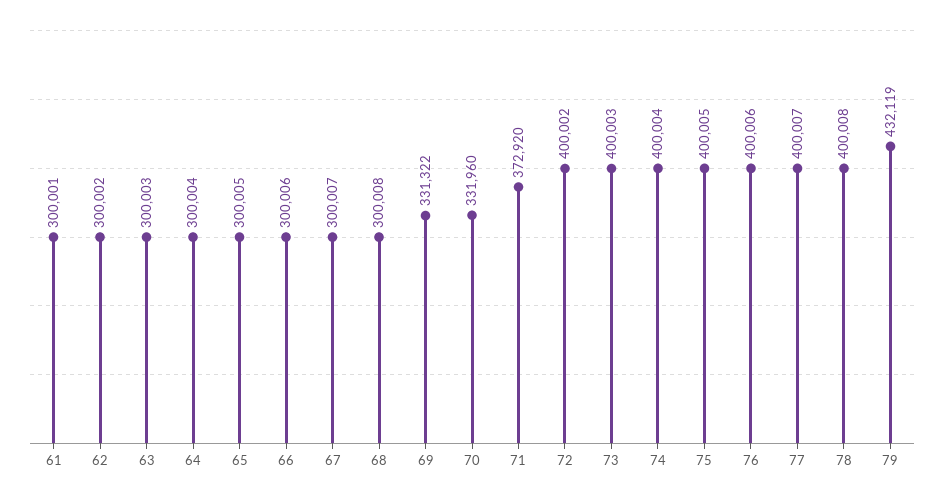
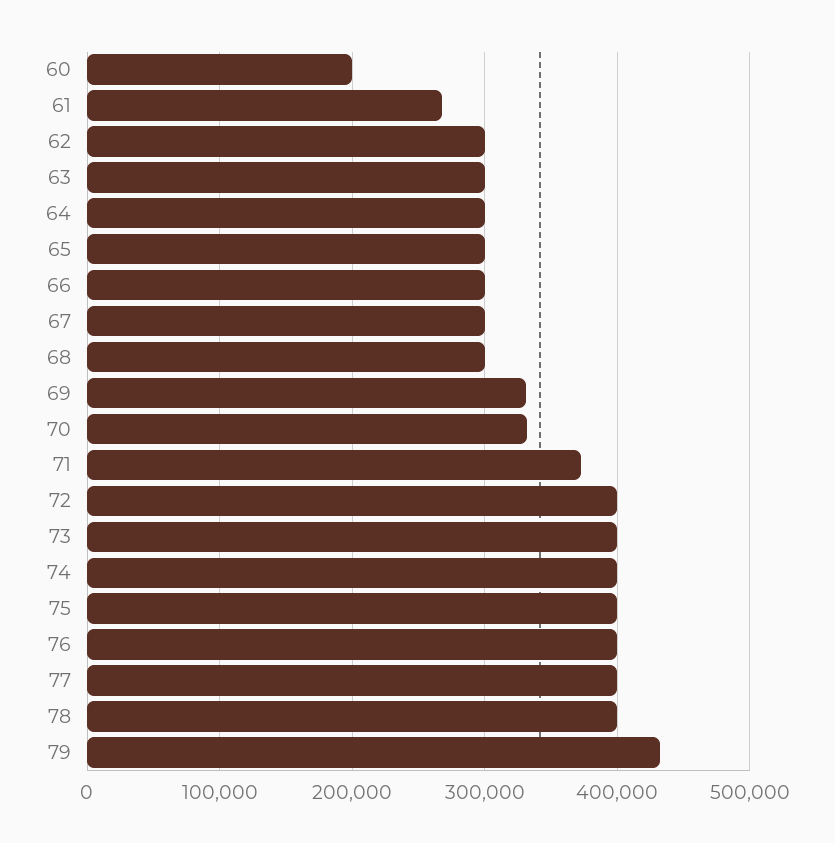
61: 300001 -> 270000
60: none -> 200000

